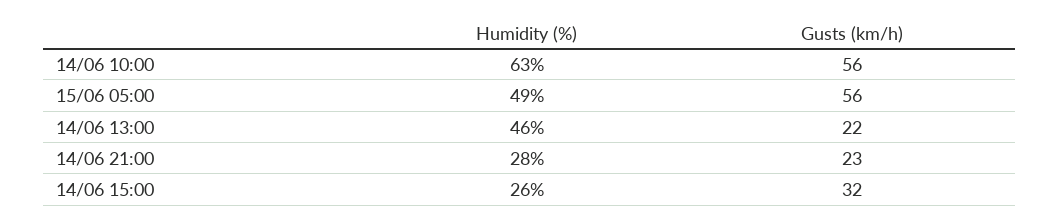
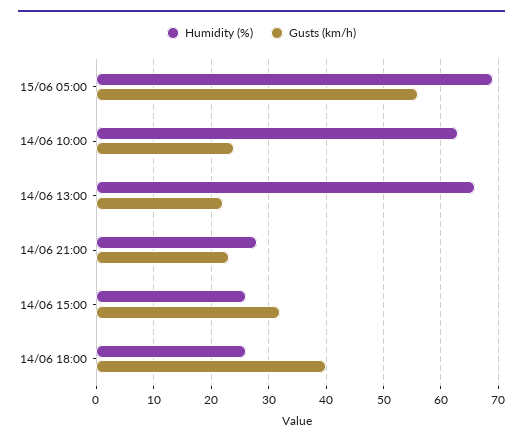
Gusts (km/h), 14/06 10:00: 56 -> 25
Humidity (%), 15/06 05:00: 49 -> 70
Humidity (%), 14/06 13:00: 46 -> 65
Humidity (%), 14/06 18:00: none -> 25
Gusts (km/h), 14/06 18:00: none -> 40

